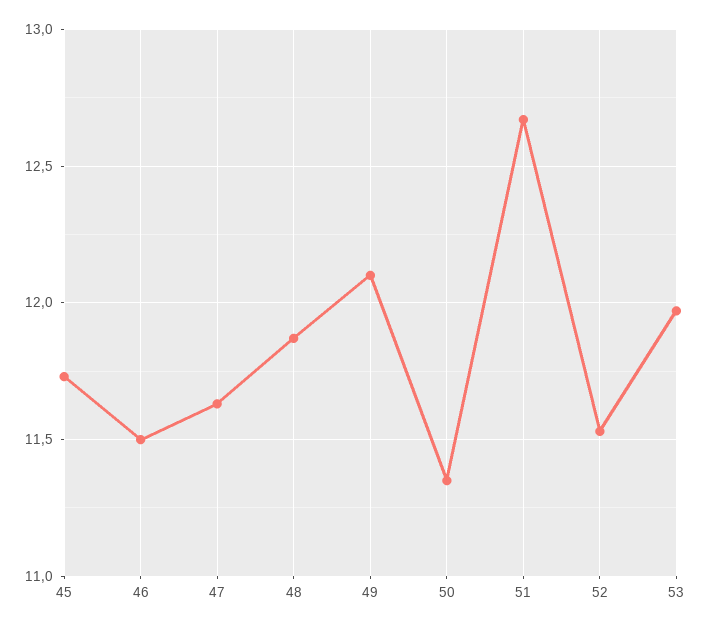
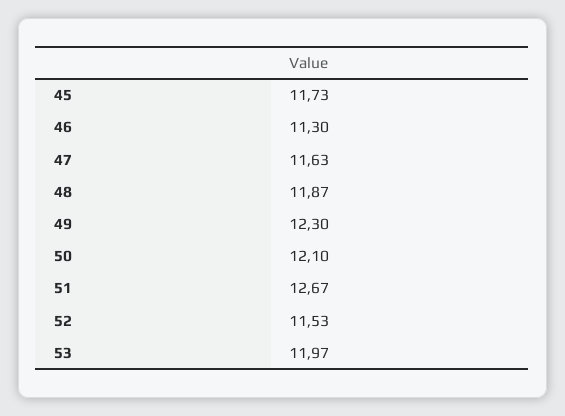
46: 11.5 -> 11.3
49: 12.1 -> 12.3
50: 11.35 -> 12.1

